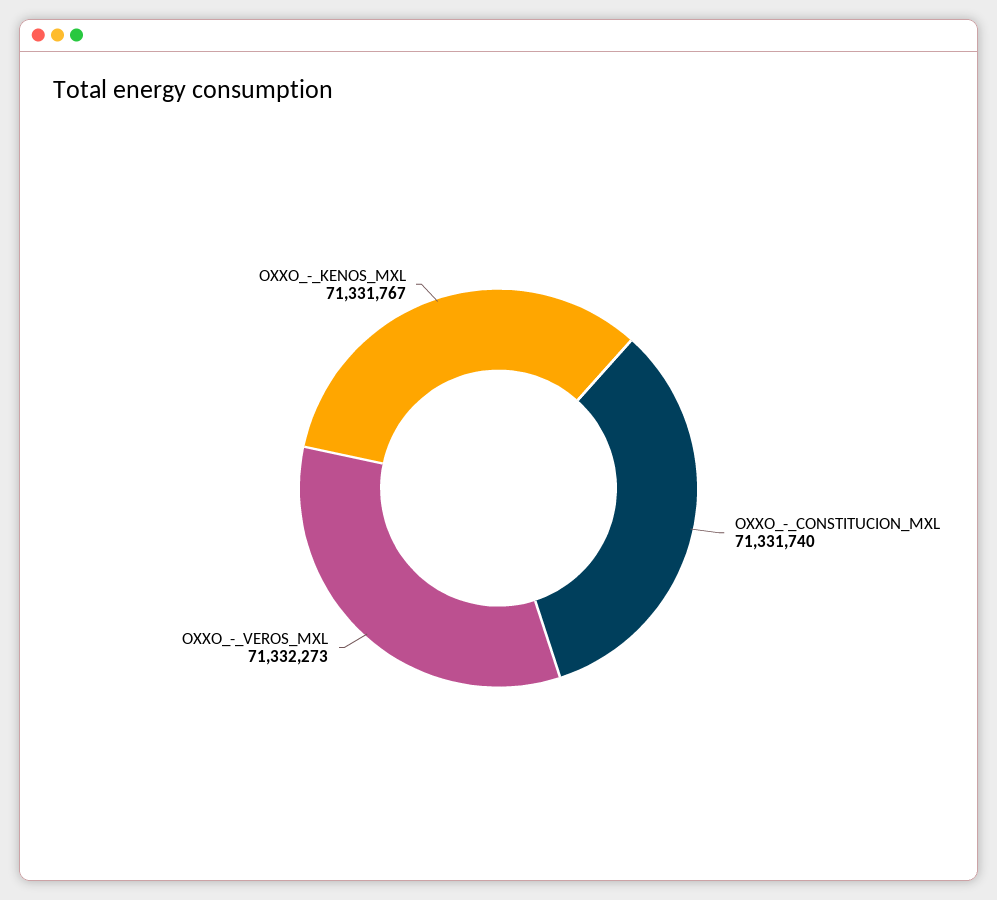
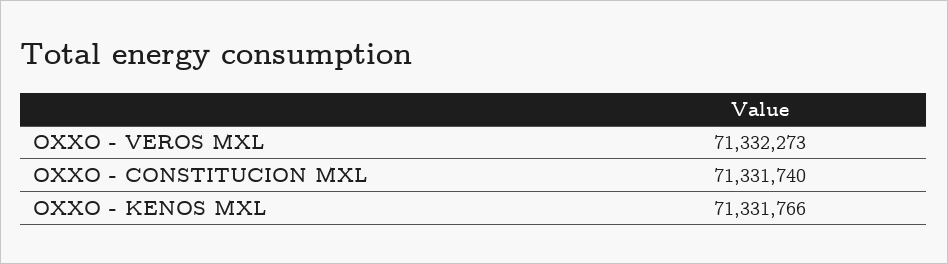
OXXO_-_KENOS_MXL: 71331767 -> 71331766

